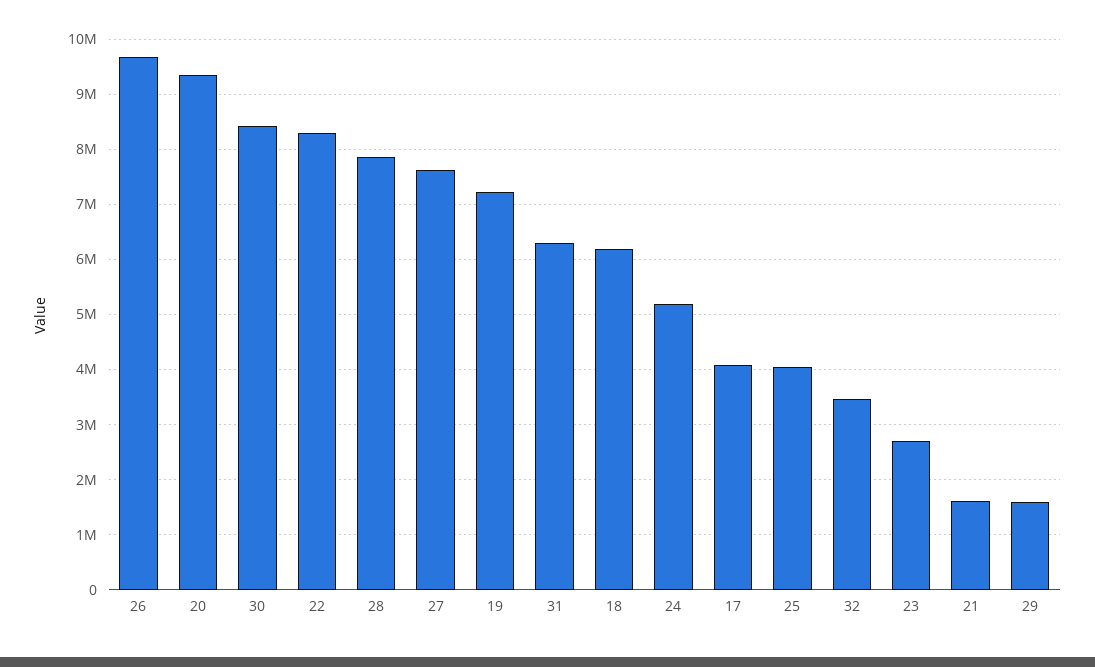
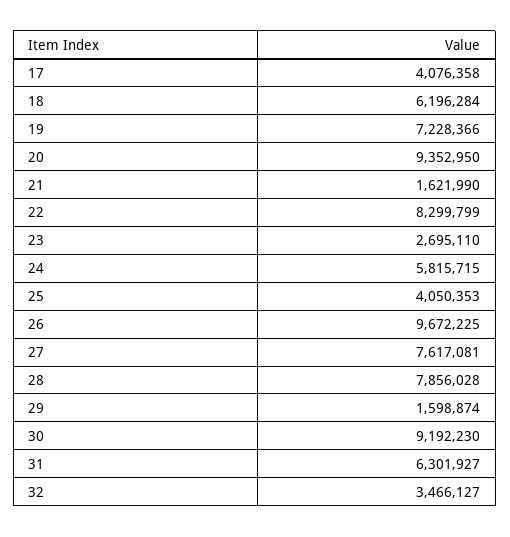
30: 8400000 -> 9192230
24: 5200000 -> 5815715

